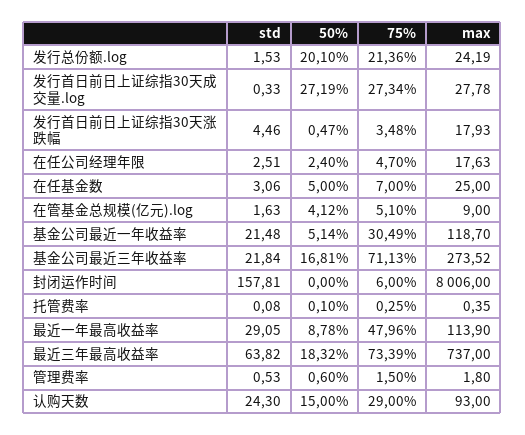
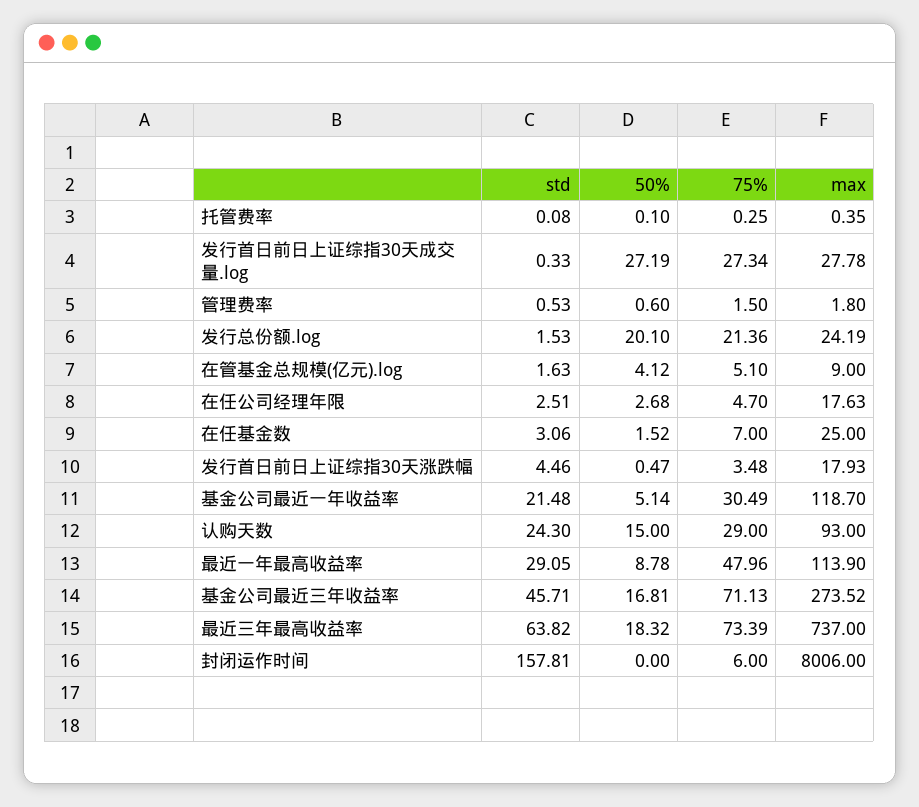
50%, 在任公司经理年限: 2.4 -> 2.68
50%, 在任基金数: 5 -> 1.52
std, 基金公司最近三年收益率: 21.84 -> 45.71

